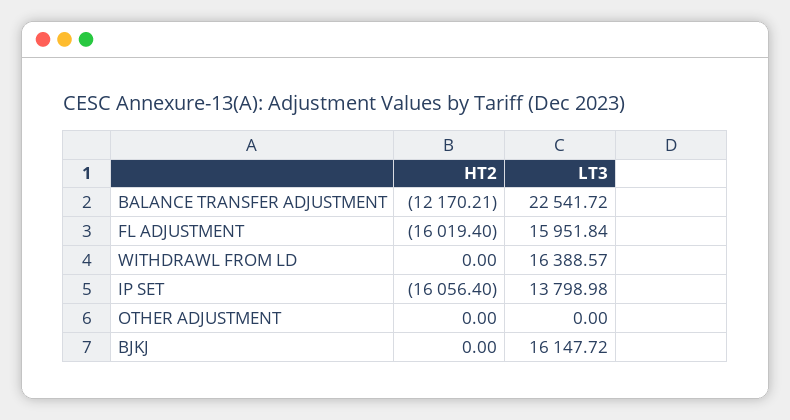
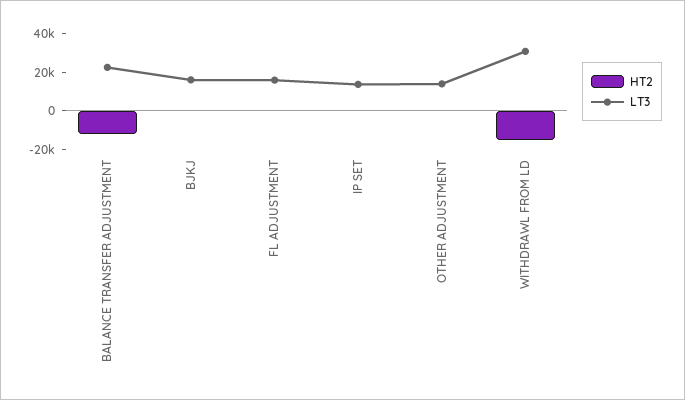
HT2, FL ADJUSTMENT: -16019.4 -> 0
HT2, WITHDRAWL FROM LD: 0 -> -15000
LT3, WITHDRAWL FROM LD: 16388.57 -> 30000
HT2, IP SET: -16056.4 -> 0
LT3, OTHER ADJUSTMENT: 0 -> 15000

